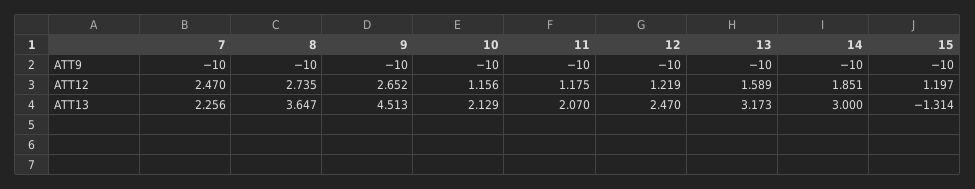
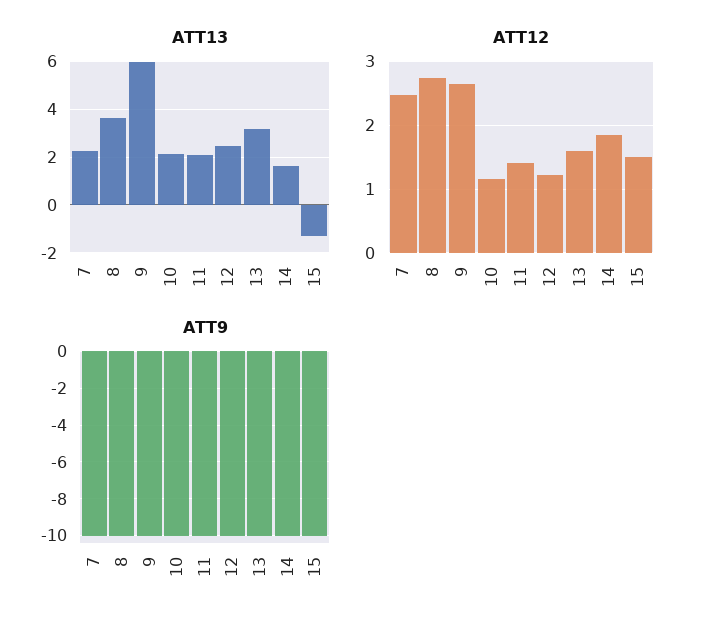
ATT12, 11: 1.175 -> 1.4
ATT12, 15: 1.197 -> 1.5
ATT13, 9: 4.513 -> 6
ATT13, 14: 3 -> 1.5

